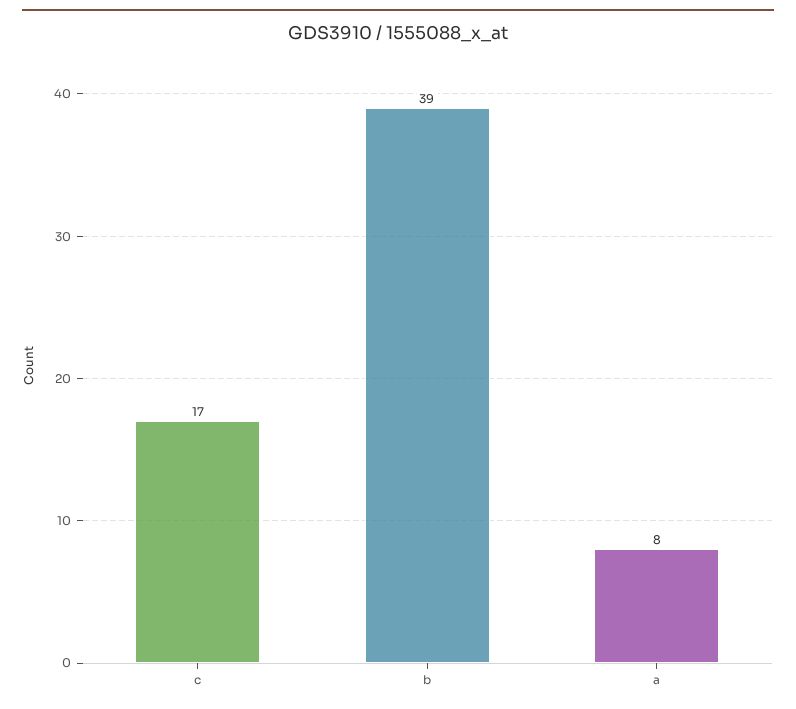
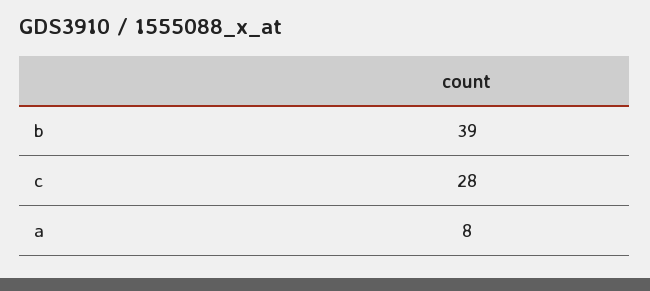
c: 17 -> 28

